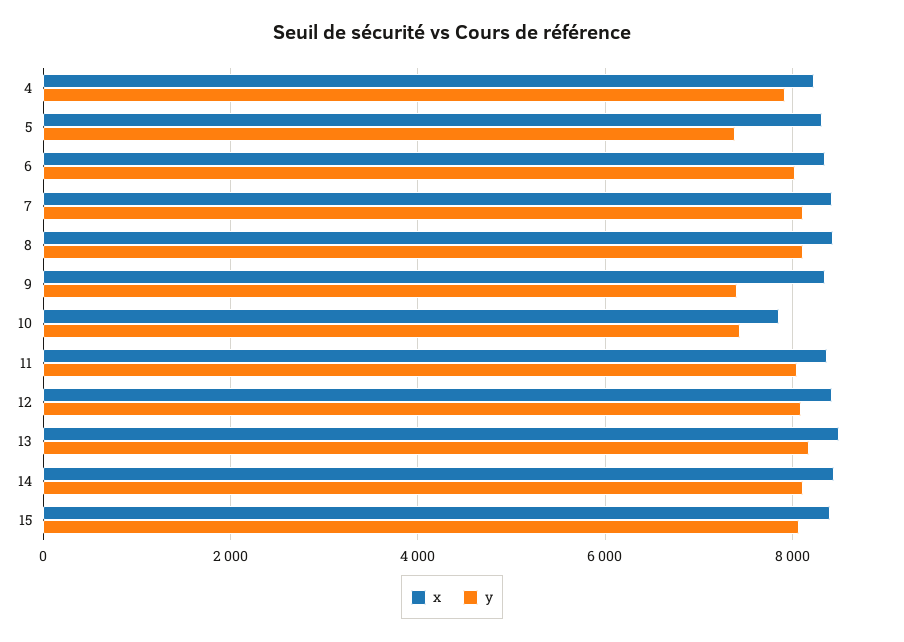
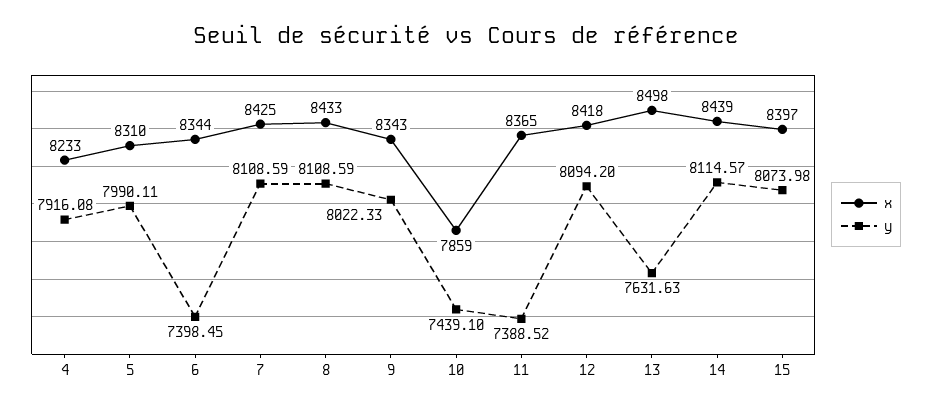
y, 5: 7400 -> 7990.11
y, 6: 8000 -> 7398.45
y, 9: 7400 -> 8022.33
y, 11: 8000 -> 7388.52
y, 13: 8200 -> 7631.63

